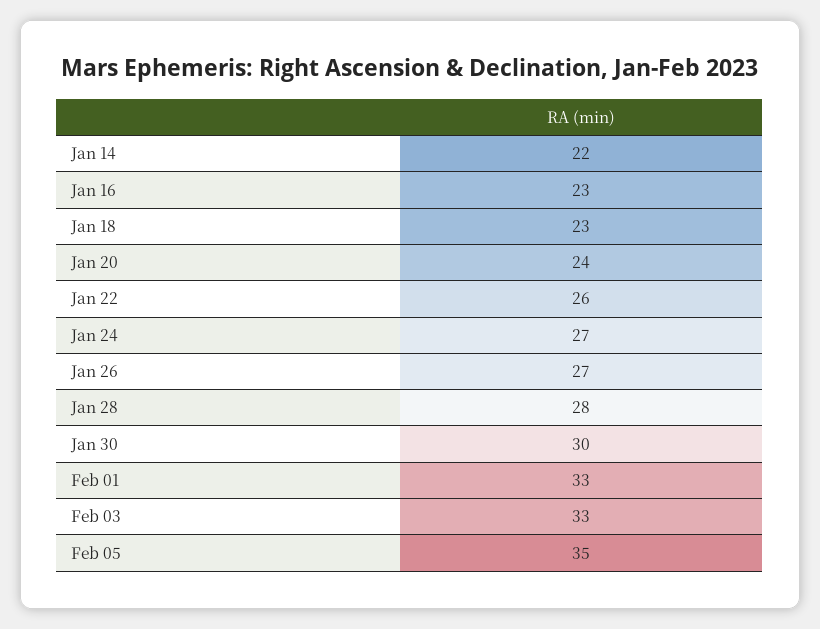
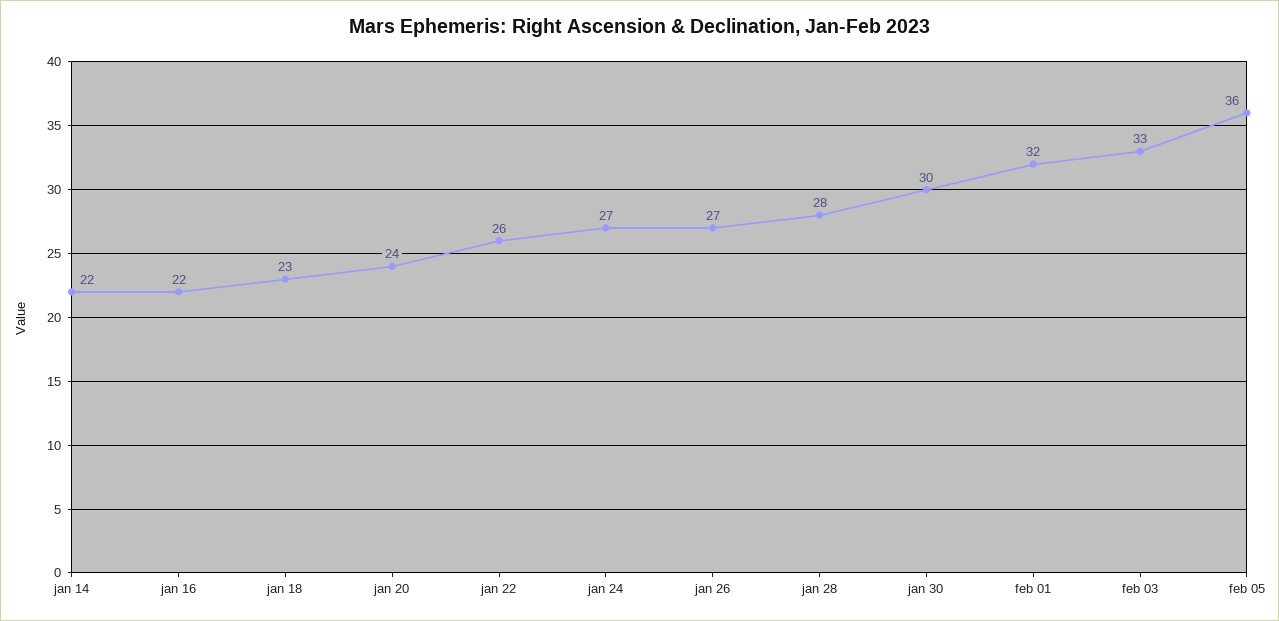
Jan 16: 23 -> 22
Feb 01: 33 -> 32
Feb 05: 35 -> 36

